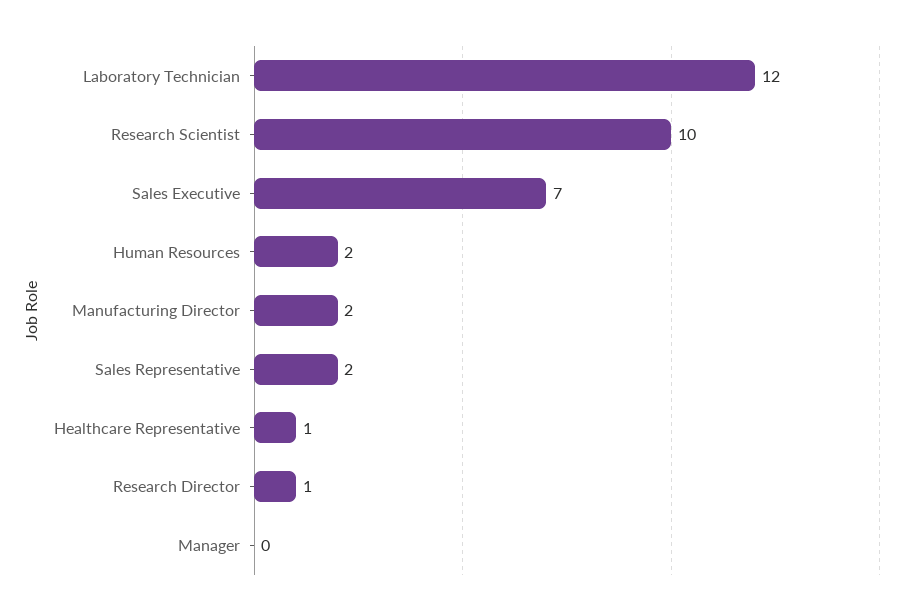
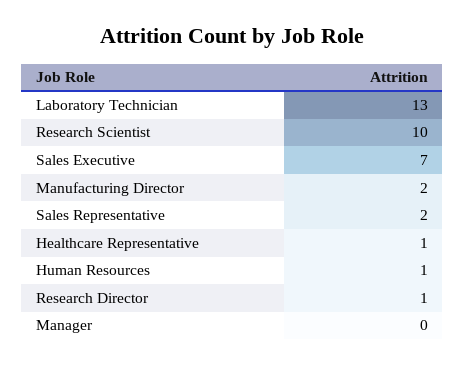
Laboratory Technician: 12 -> 13
Human Resources: 2 -> 1

